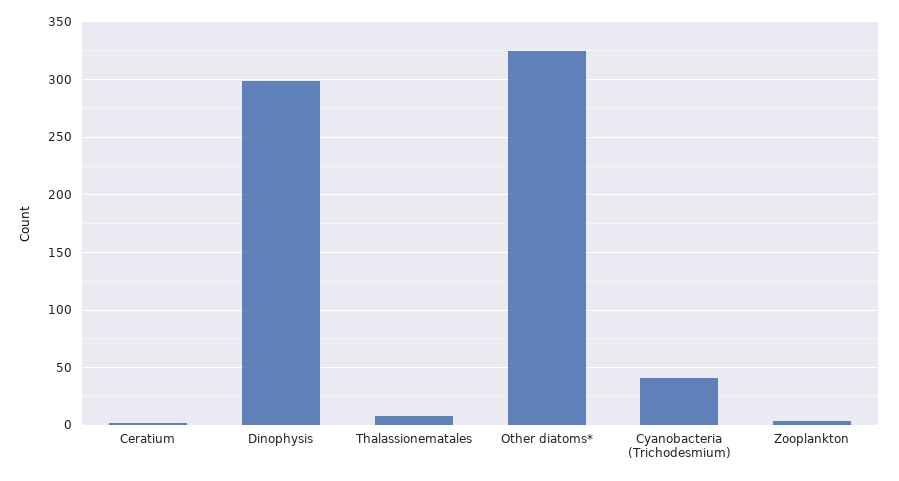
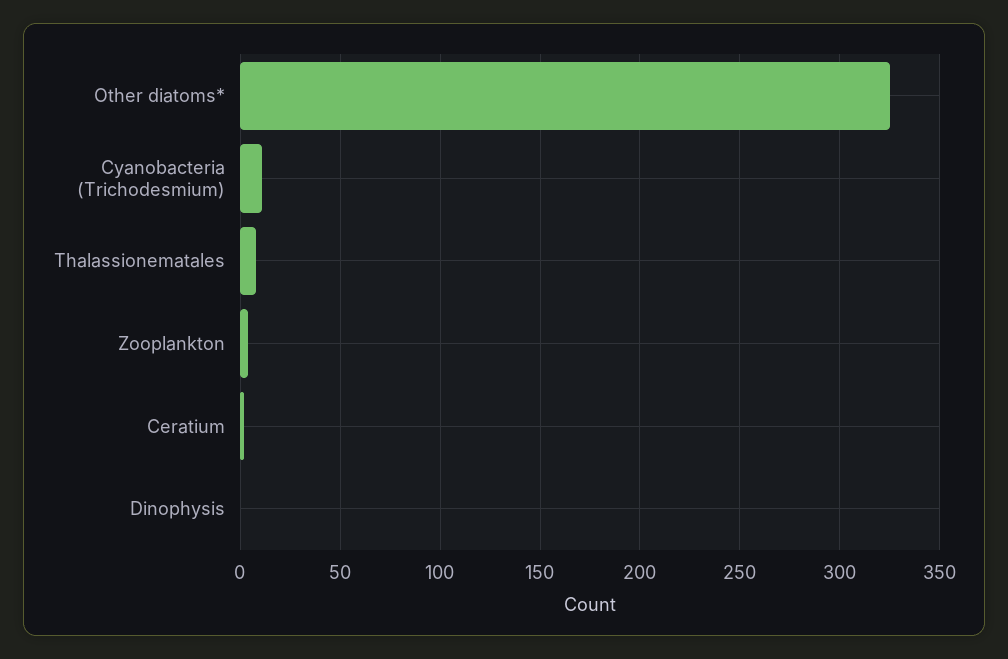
Dinophysis: 300 -> 0
Cyanobacteria (Trichodesmium): 40 -> 10

